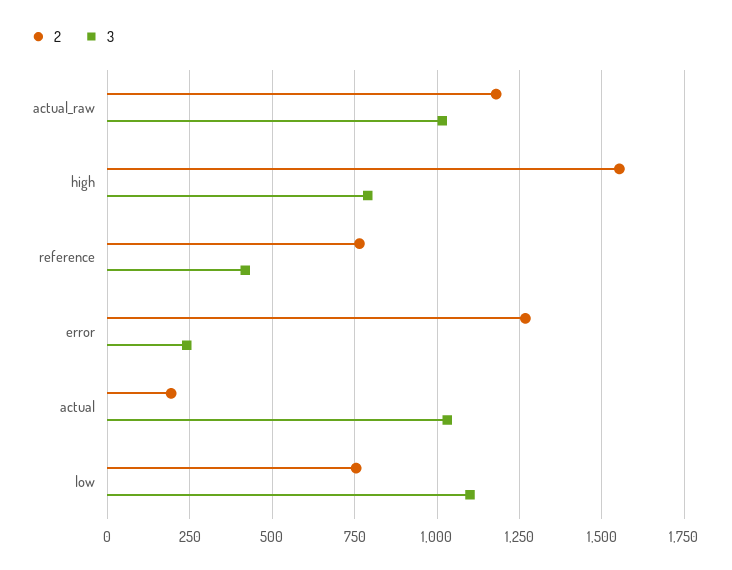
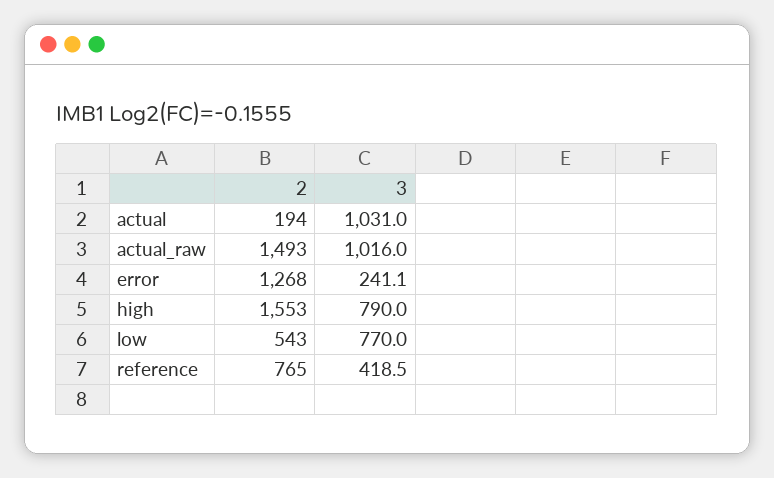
2, actual_raw: 1175 -> 1493
2, low: 750 -> 543
3, low: 1100 -> 770

